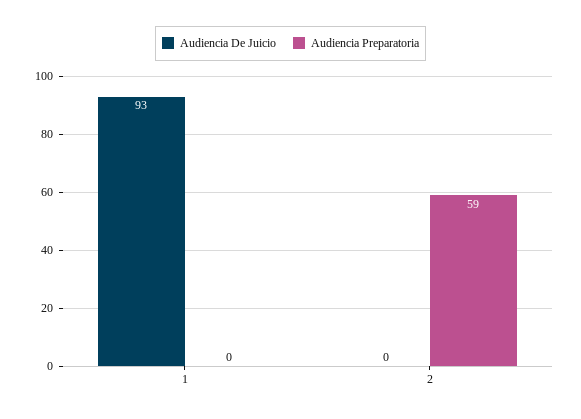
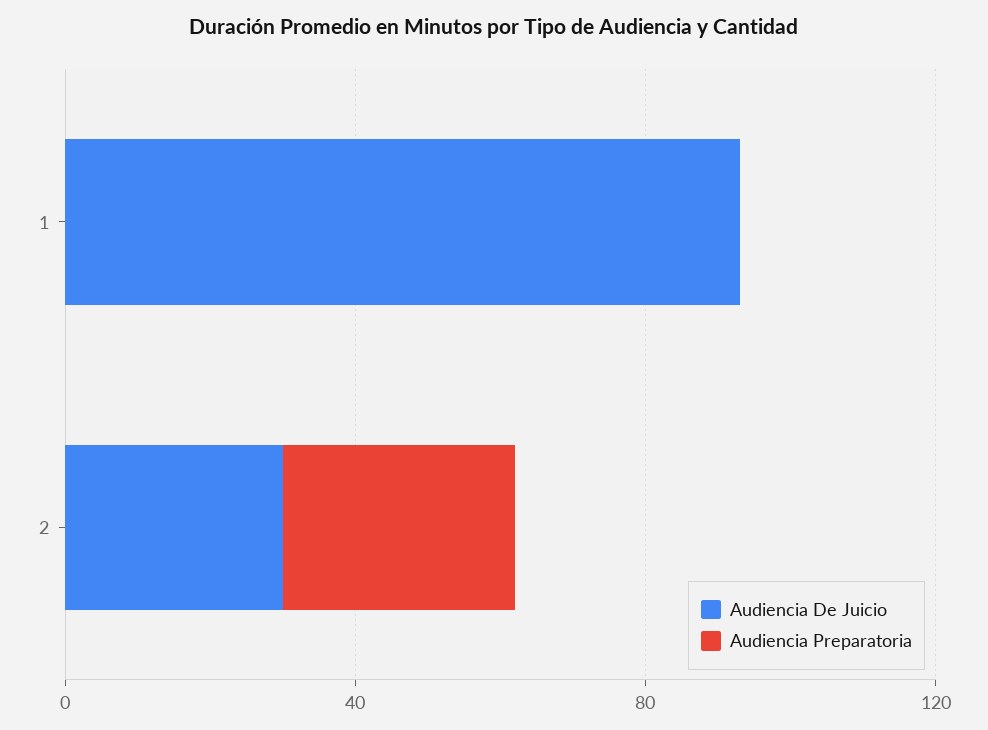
Audiencia De Juicio, 2: 0 -> 30
Audiencia Preparatoria, 2: 59 -> 30

